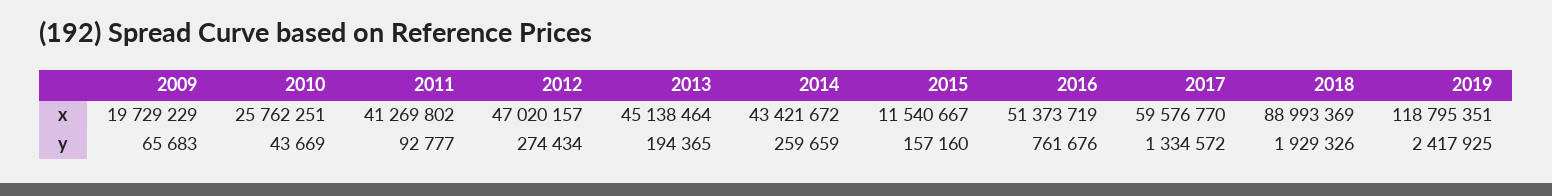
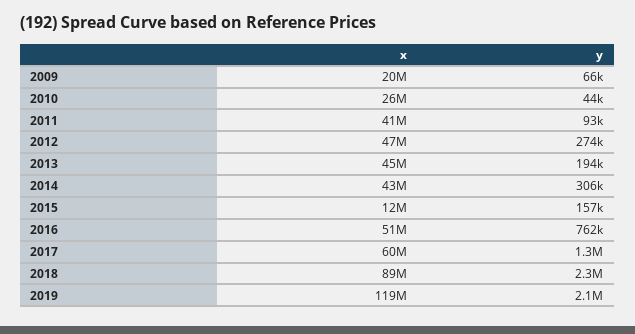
2014, y: 259659 -> 306000
2018, y: 1929326 -> 2300000
2019, y: 2417925 -> 2100000

